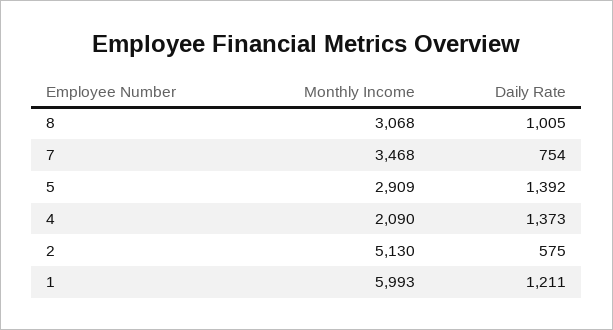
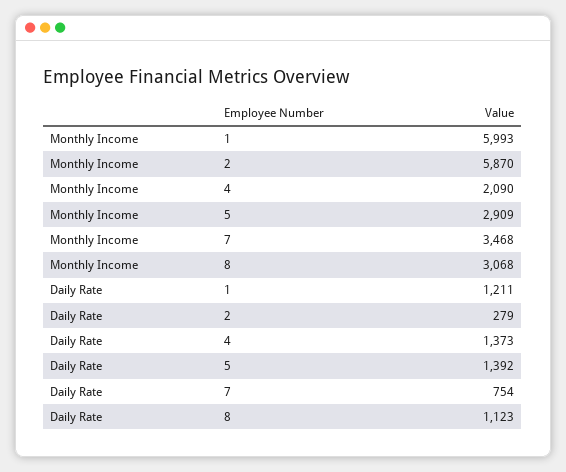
Daily Rate, 8: 1005 -> 1123
Monthly Income, 2: 5130 -> 5870
Daily Rate, 2: 575 -> 279

